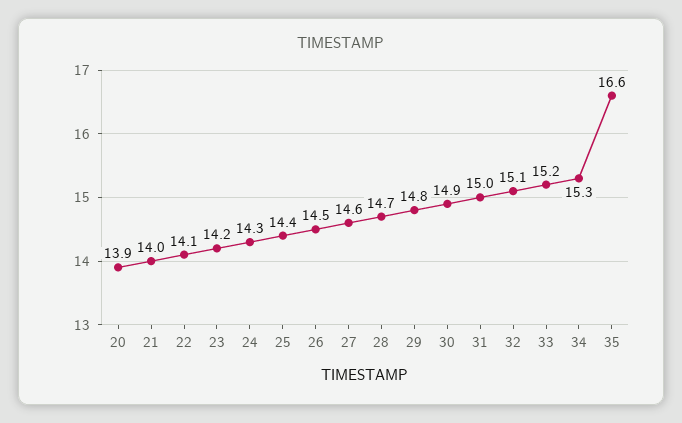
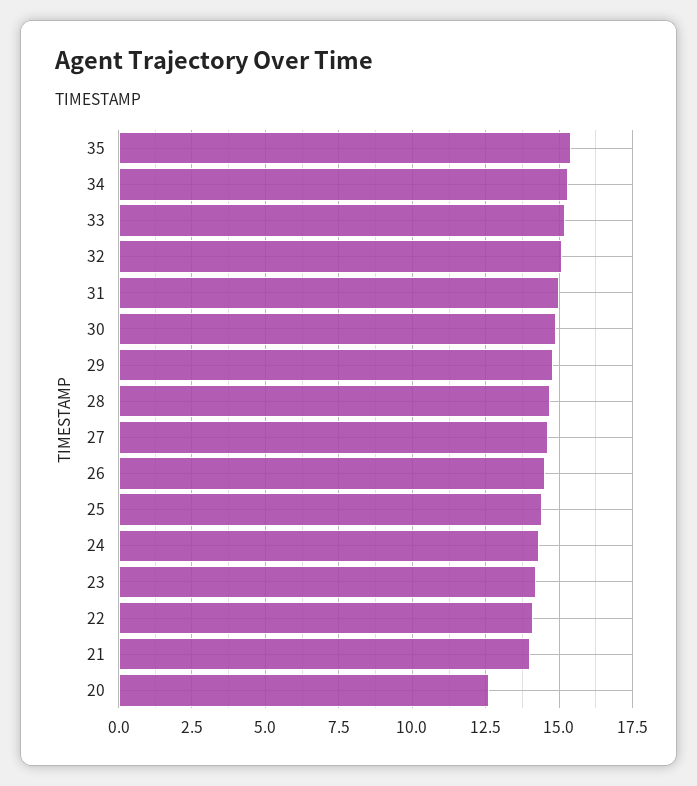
20: 13.9 -> 12.5
35: 16.6 -> 15.5

